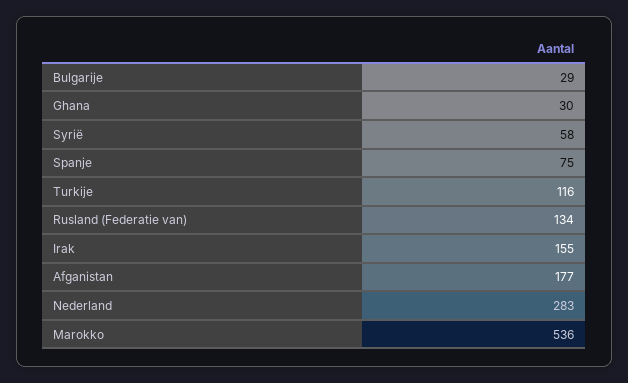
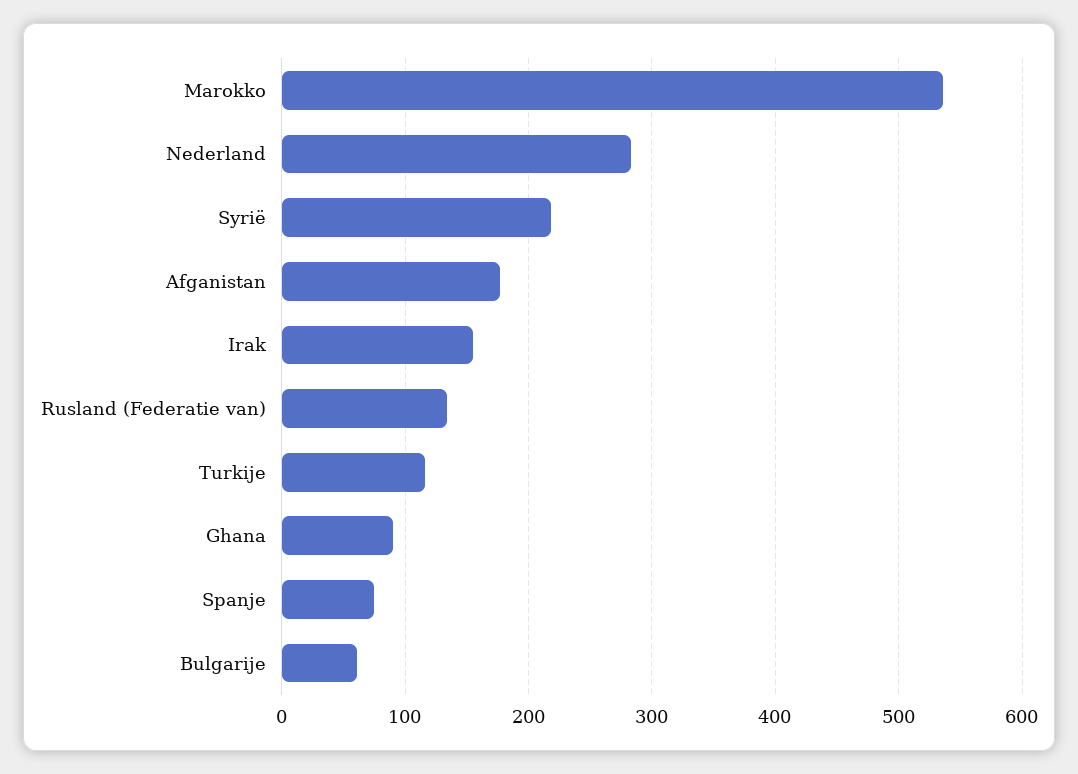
Bulgarije: 29 -> 60
Ghana: 30 -> 90
Syrië: 58 -> 220

